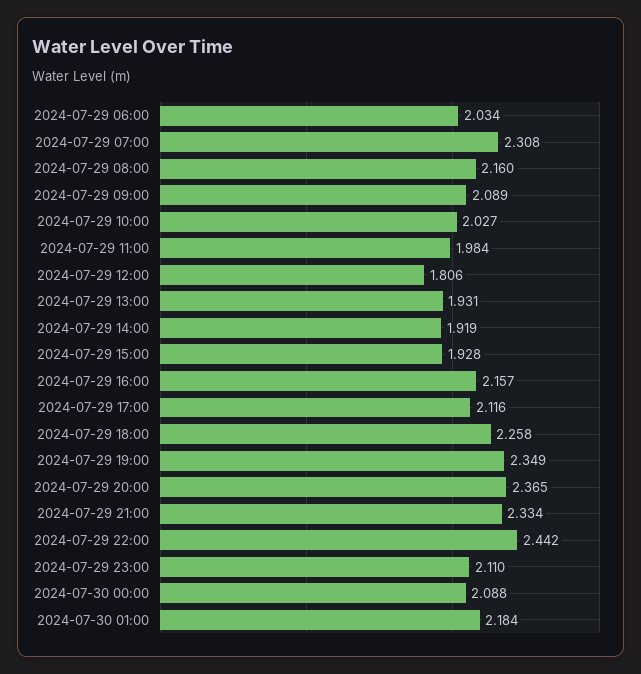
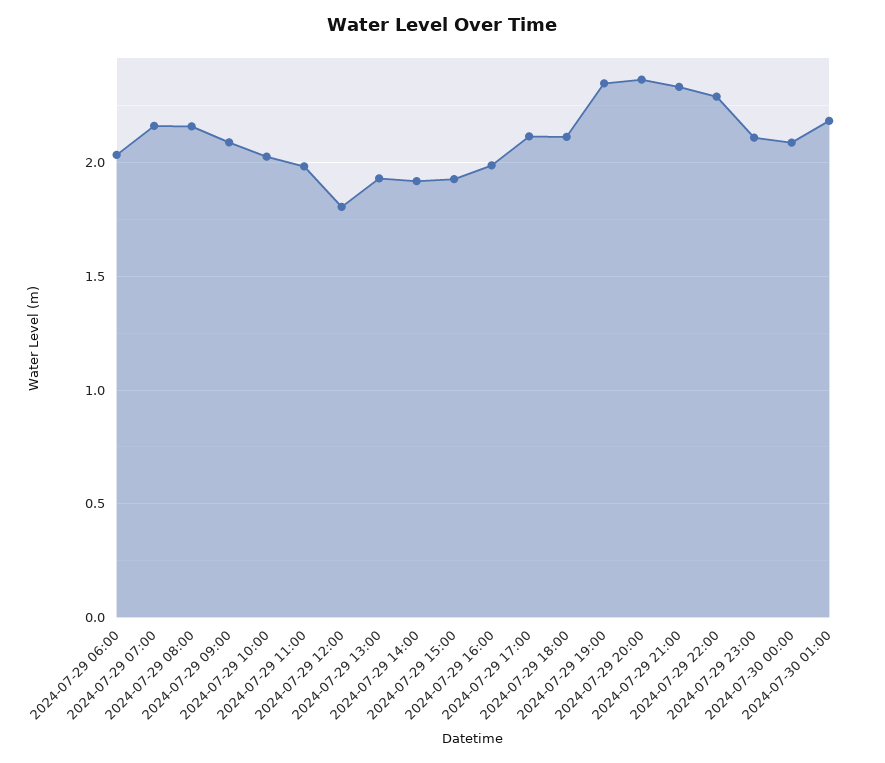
2024-07-29 07:00: 2.308 -> 2.15
2024-07-29 16:00: 2.157 -> 2
2024-07-29 18:00: 2.258 -> 2.1
2024-07-29 22:00: 2.442 -> 2.3

